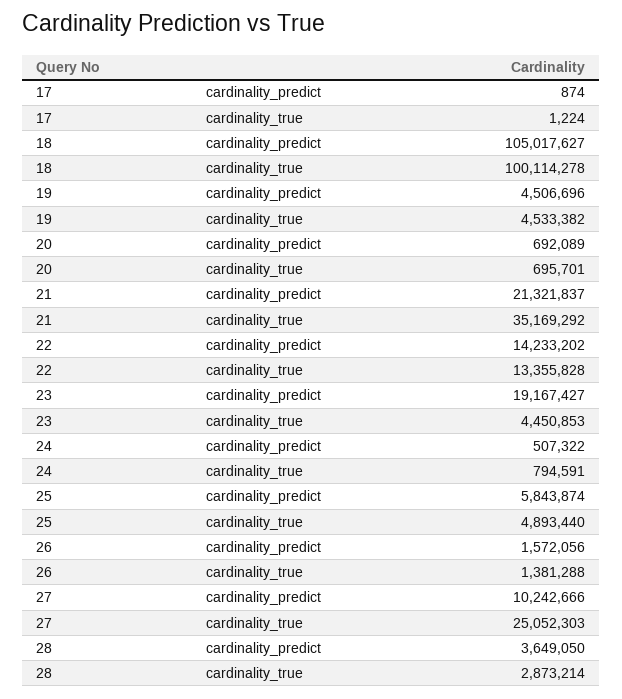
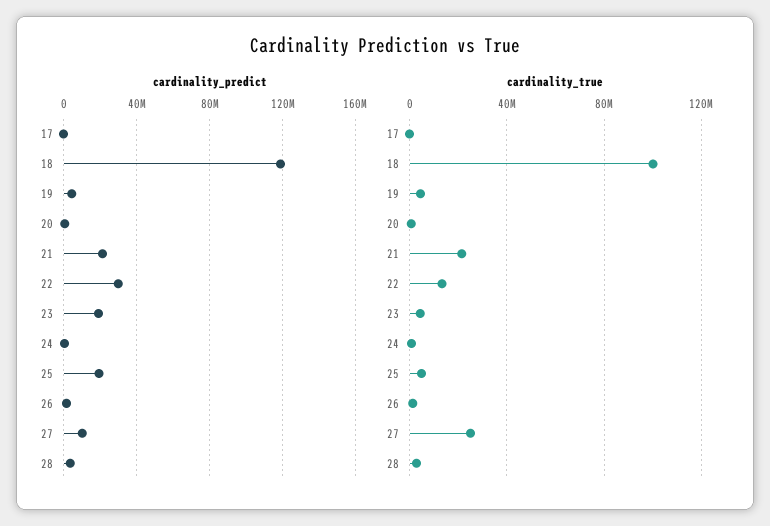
cardinality_predict, 18: 105017627 -> 120000000
cardinality_true, 21: 35169292 -> 20000000
cardinality_predict, 22: 14233202 -> 30000000
cardinality_predict, 25: 5843874 -> 20000000

